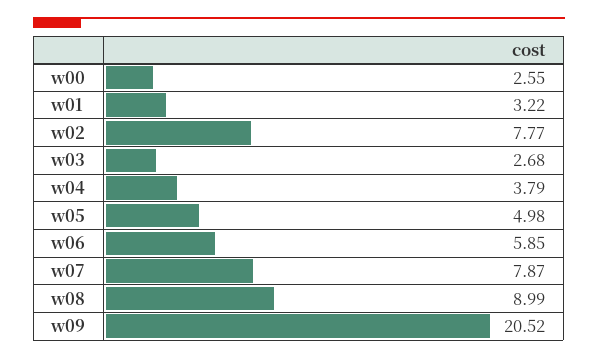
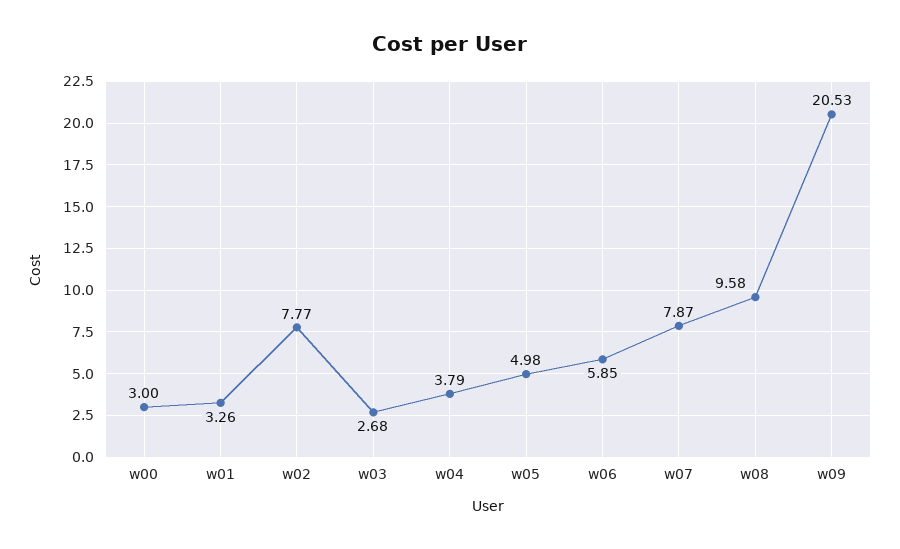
w00: 2.55 -> 3
w01: 3.22 -> 3.26
w08: 8.99 -> 9.58
w09: 20.52 -> 20.53

